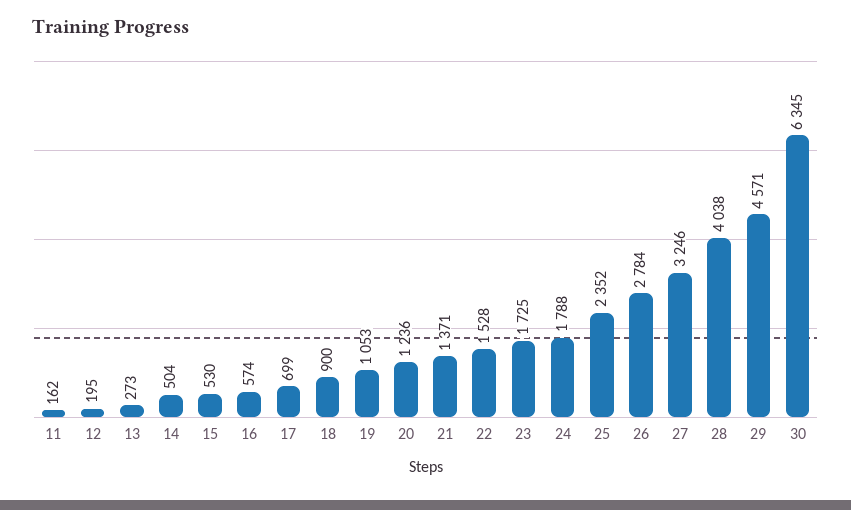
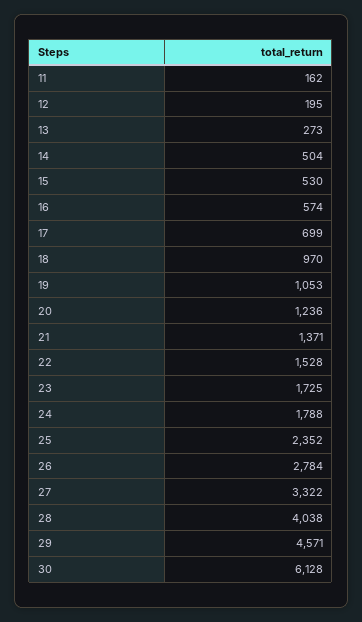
18: 900 -> 970
27: 3246 -> 3322
30: 6345 -> 6128

